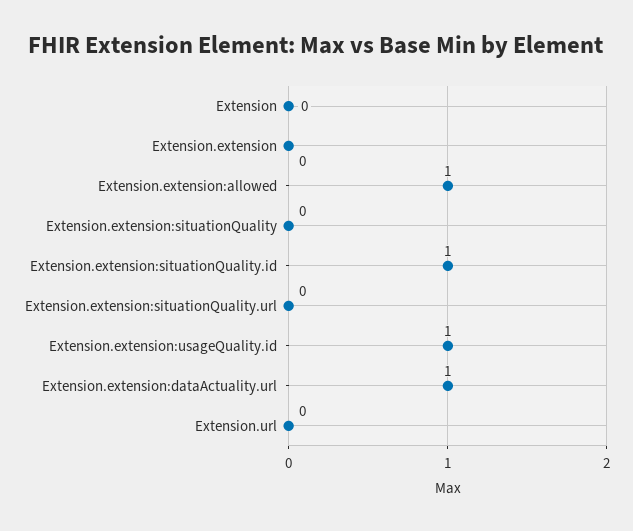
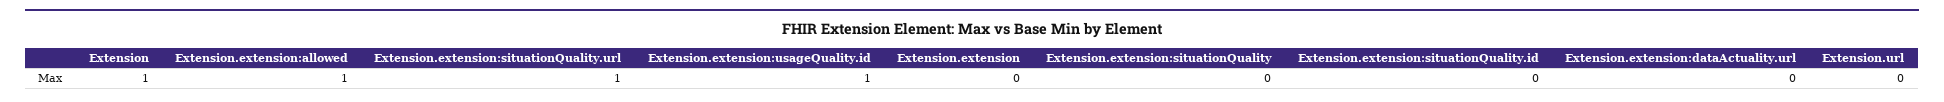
Extension: 0 -> 1
Extension.extension:situationQuality.id: 1 -> 0
Extension.extension:situationQuality.url: 0 -> 1
Extension.extension:dataActuality.url: 1 -> 0

